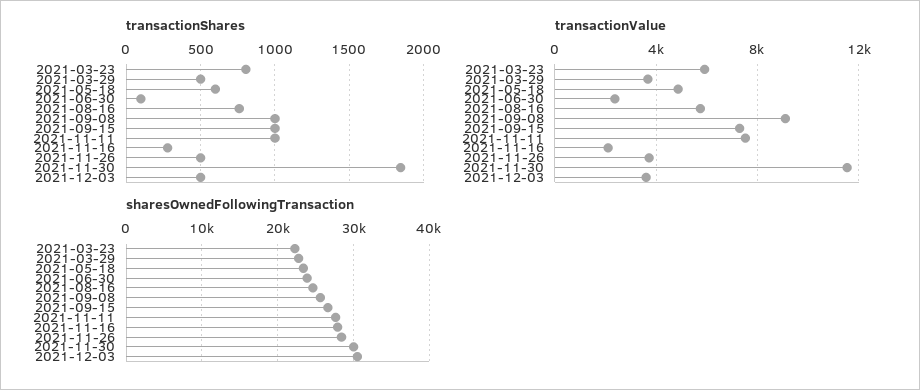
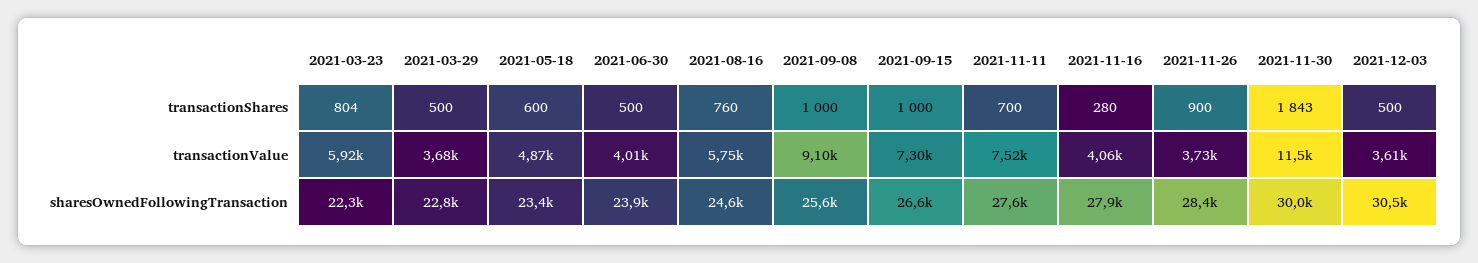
transactionShares, 2021-06-30: 100 -> 500
transactionShares, 2021-11-11: 1000 -> 700
transactionShares, 2021-11-26: 500 -> 900
transactionValue, 2021-06-30: 2500 -> 4010
transactionValue, 2021-11-16: 2000 -> 4060

